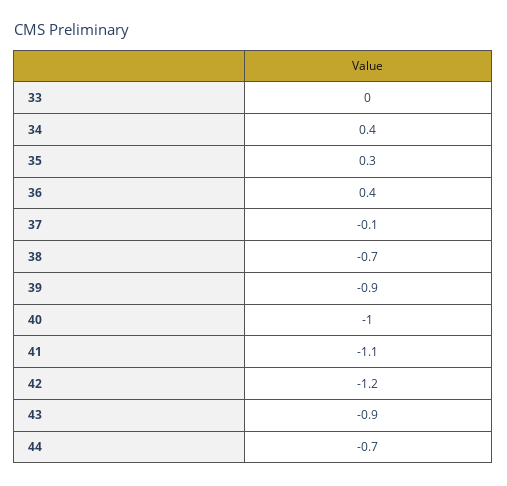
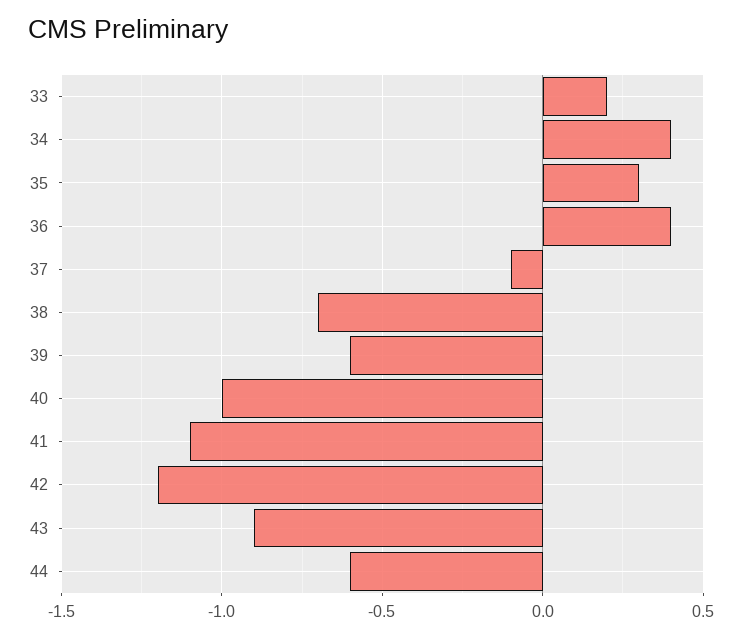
33: 0 -> 0.2
39: -0.9 -> -0.6
44: -0.7 -> -0.6

